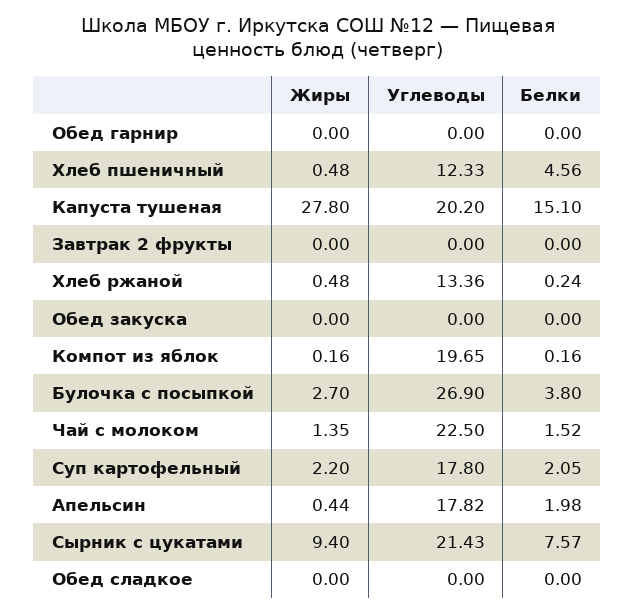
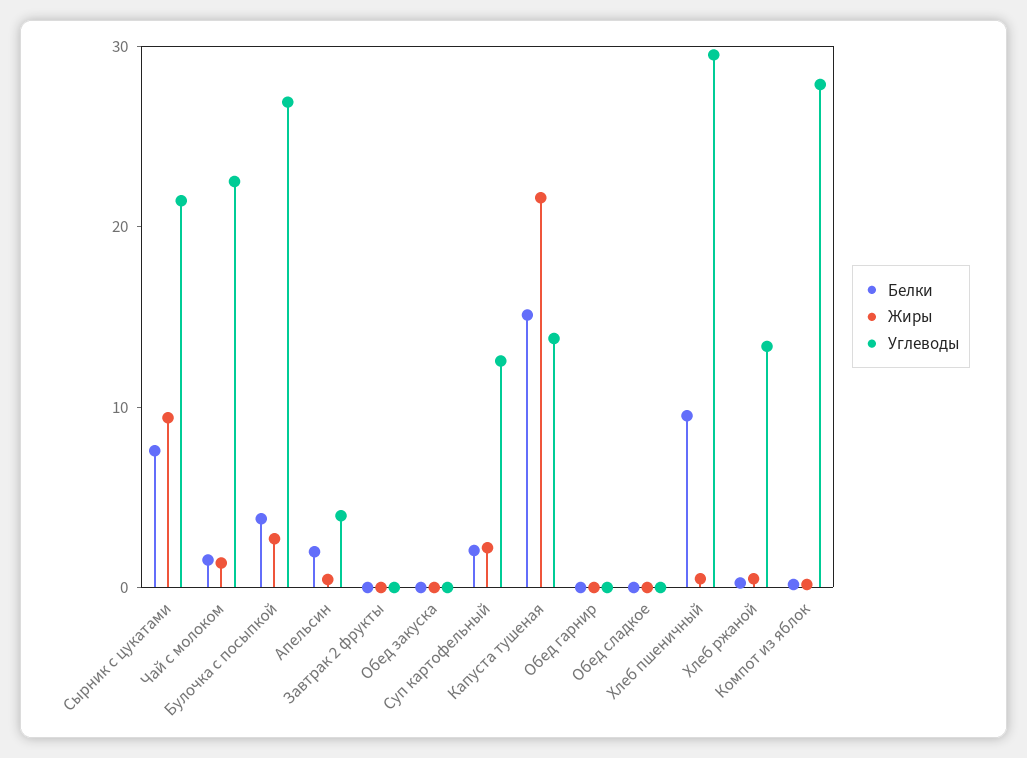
Углеводы, Хлеб пшеничный: 12.33 -> 30
Белки, Хлеб пшеничный: 4.56 -> 10
Жиры, Капуста тушеная: 27.8 -> 22
Углеводы, Капуста тушеная: 20.2 -> 14
Углеводы, Компот из яблок: 19.65 -> 28
Углеводы, Суп картофельный: 17.8 -> 12
Углеводы, Апельсин: 17.82 -> 4

